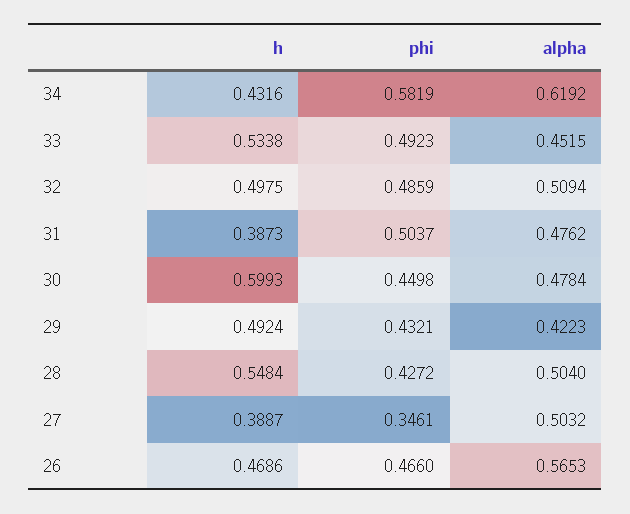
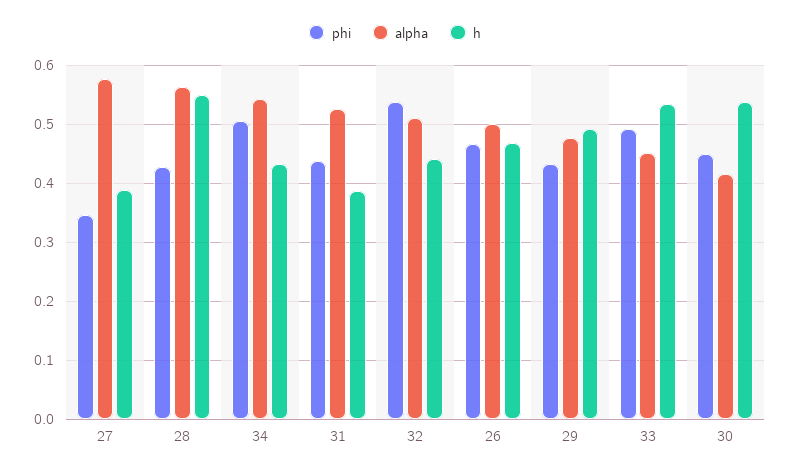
phi, 34: 0.5819 -> 0.5
alpha, 34: 0.6192 -> 0.54
h, 32: 0.4975 -> 0.44
phi, 32: 0.4859 -> 0.54
phi, 31: 0.5037 -> 0.44
alpha, 31: 0.4762 -> 0.52
h, 30: 0.5993 -> 0.54
alpha, 30: 0.4784 -> 0.42
alpha, 29: 0.4223 -> 0.48
alpha, 28: 0.504 -> 0.56
alpha, 27: 0.5032 -> 0.58
alpha, 26: 0.5653 -> 0.5

